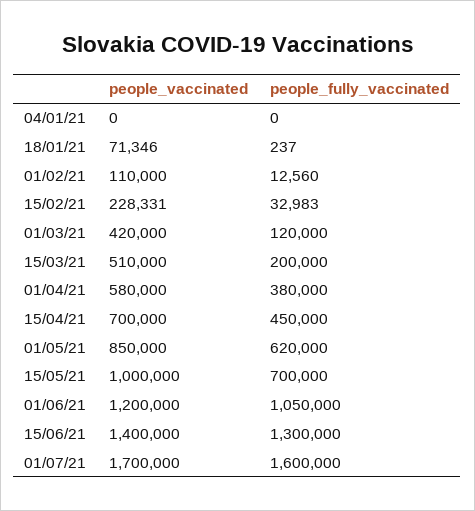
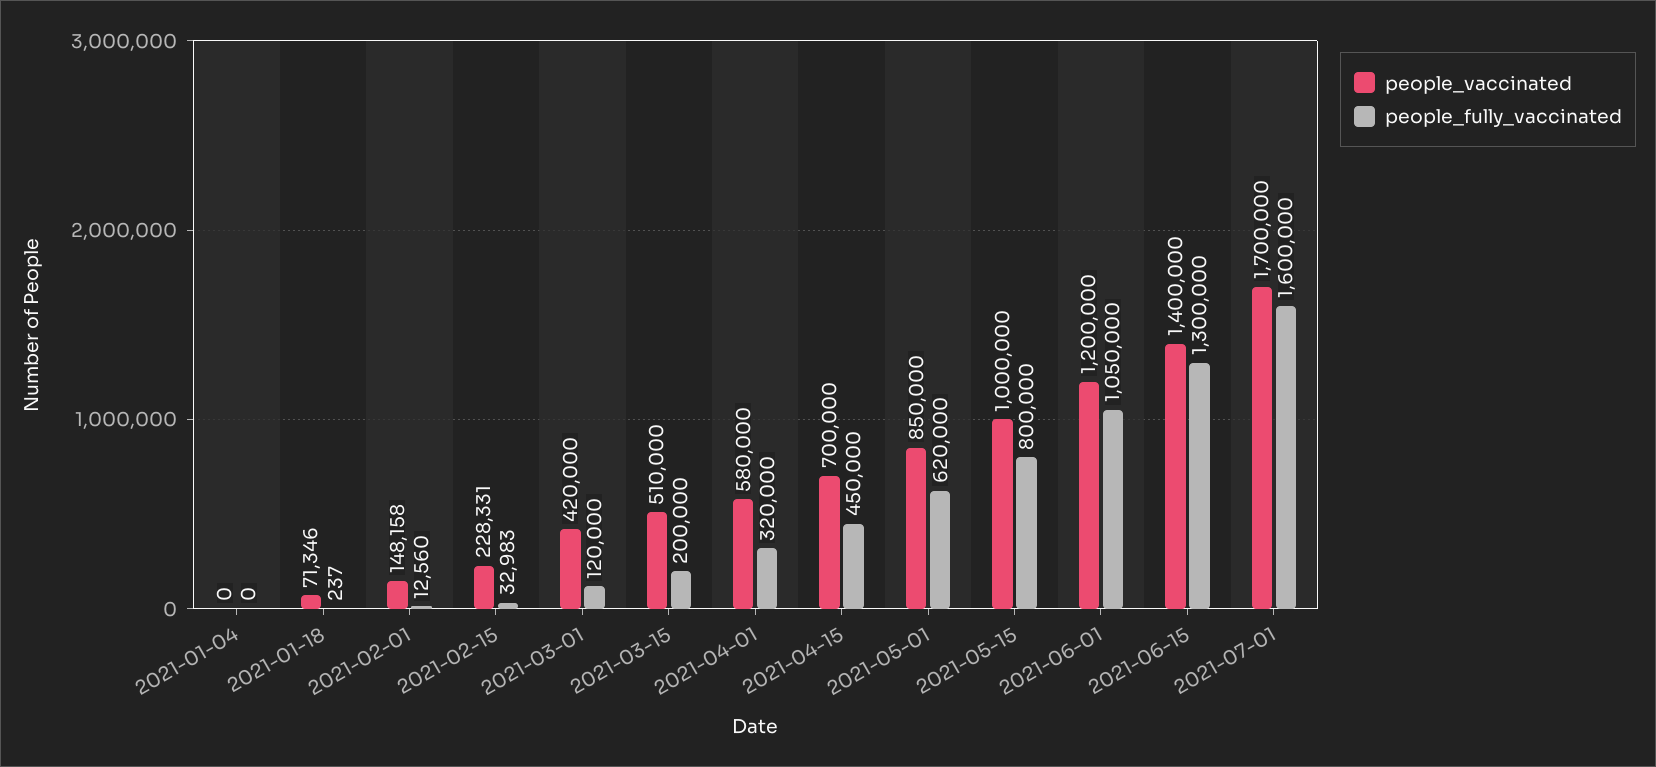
people_vaccinated, 01/02/21: 110000 -> 148158
people_fully_vaccinated, 01/04/21: 380000 -> 320000
people_fully_vaccinated, 15/05/21: 700000 -> 800000

